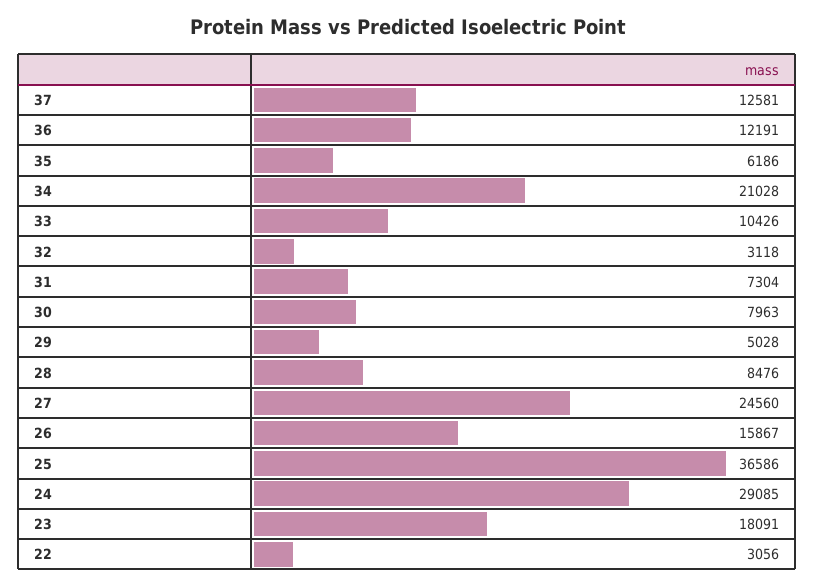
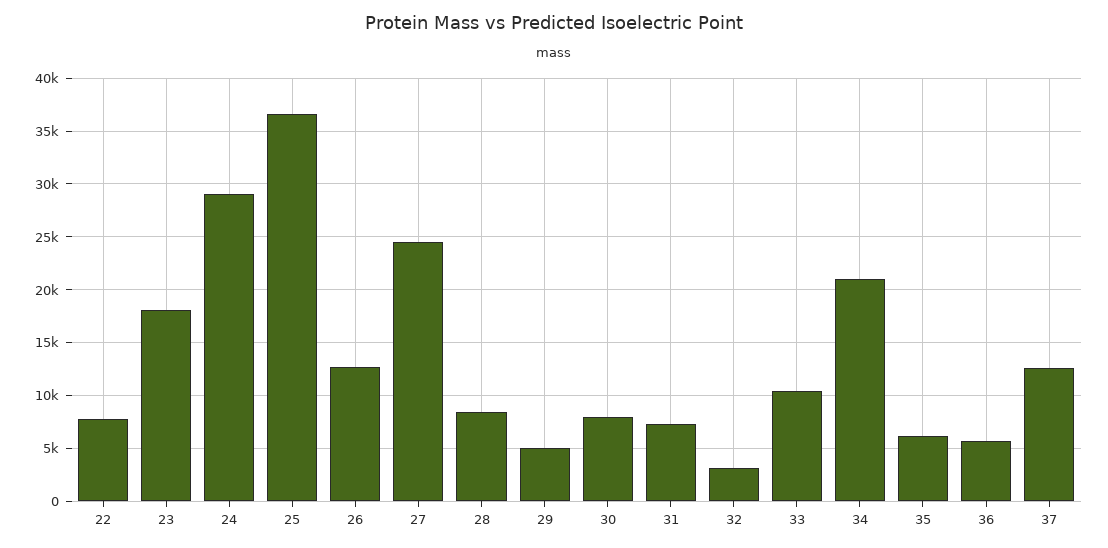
36: 12191 -> 6000
26: 15867 -> 13000
22: 3056 -> 8000

